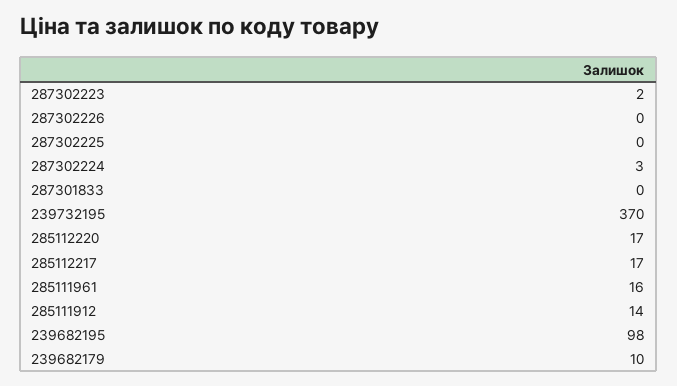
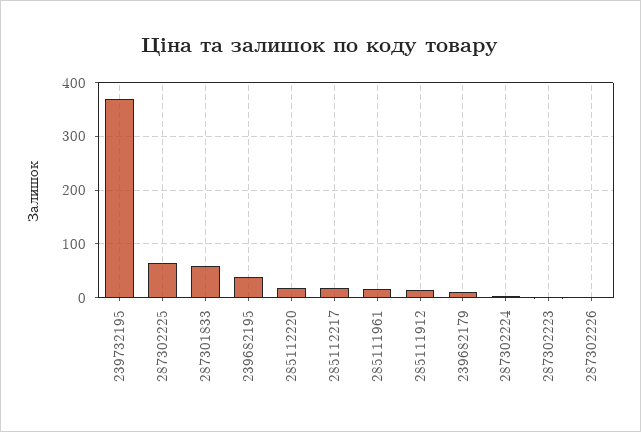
287302225: 0 -> 60
287301833: 0 -> 60
239682195: 98 -> 40

